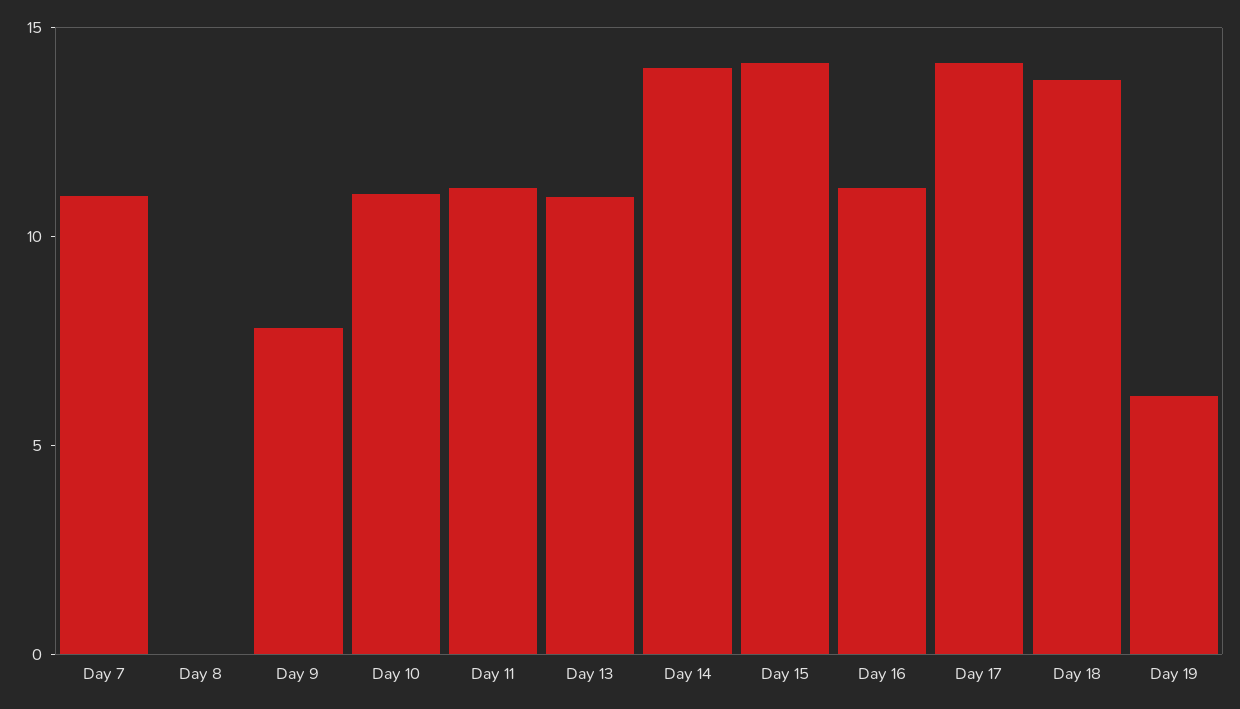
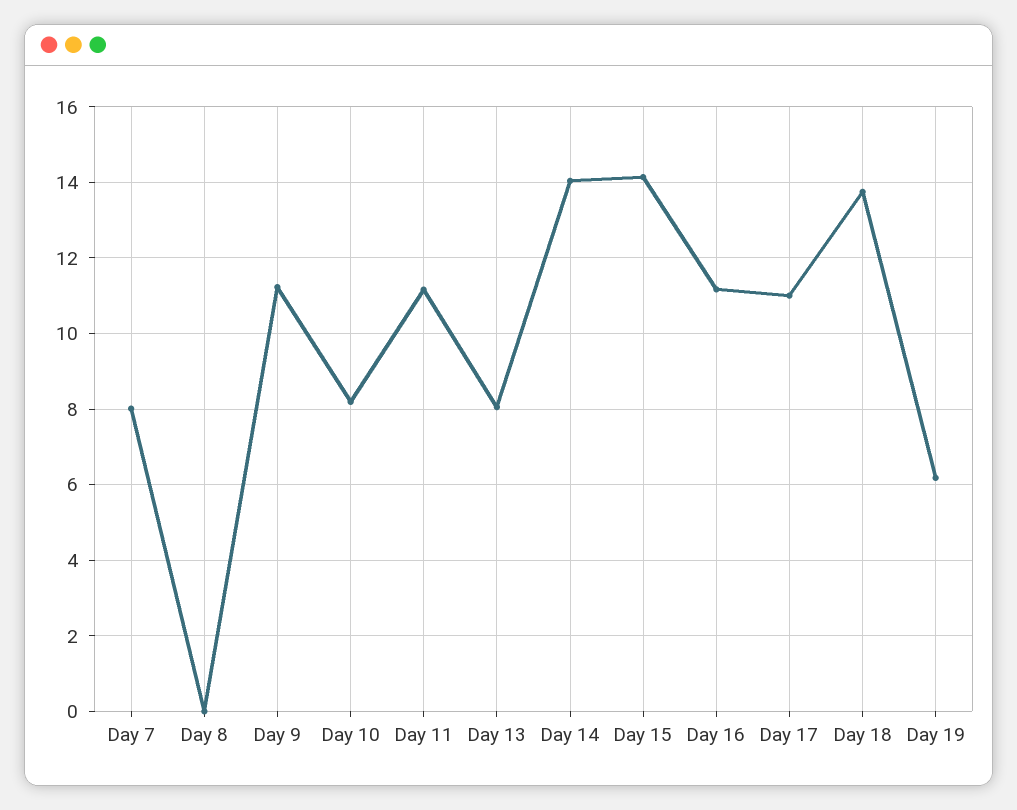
Day 7: 11 -> 8
Day 9: 8 -> 11.2
Day 10: 11 -> 8.2
Day 13: 11 -> 8
Day 17: 14 -> 11

